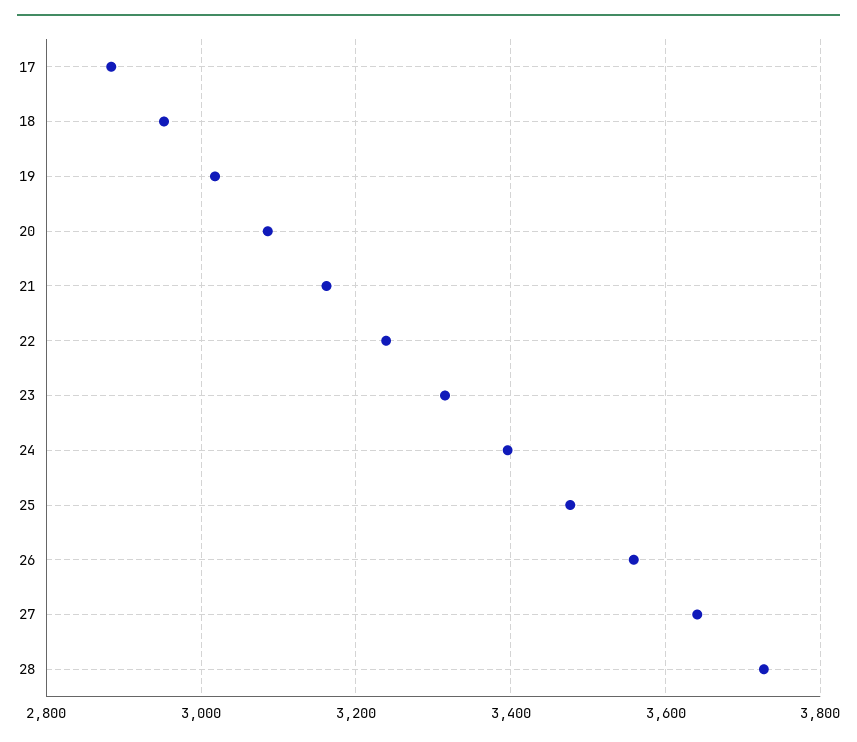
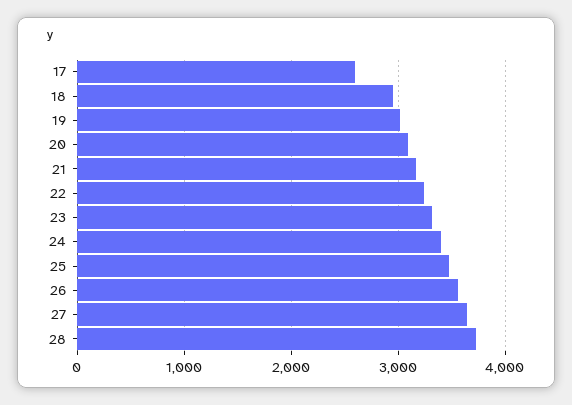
17: 2880 -> 2600

